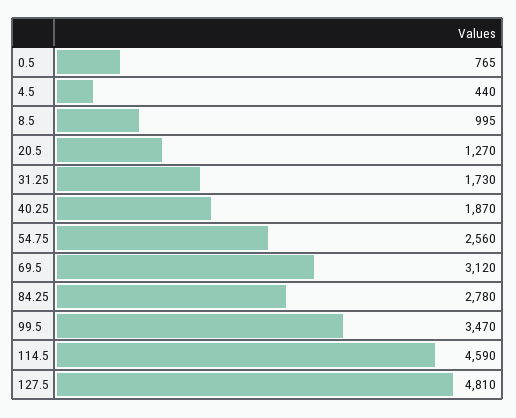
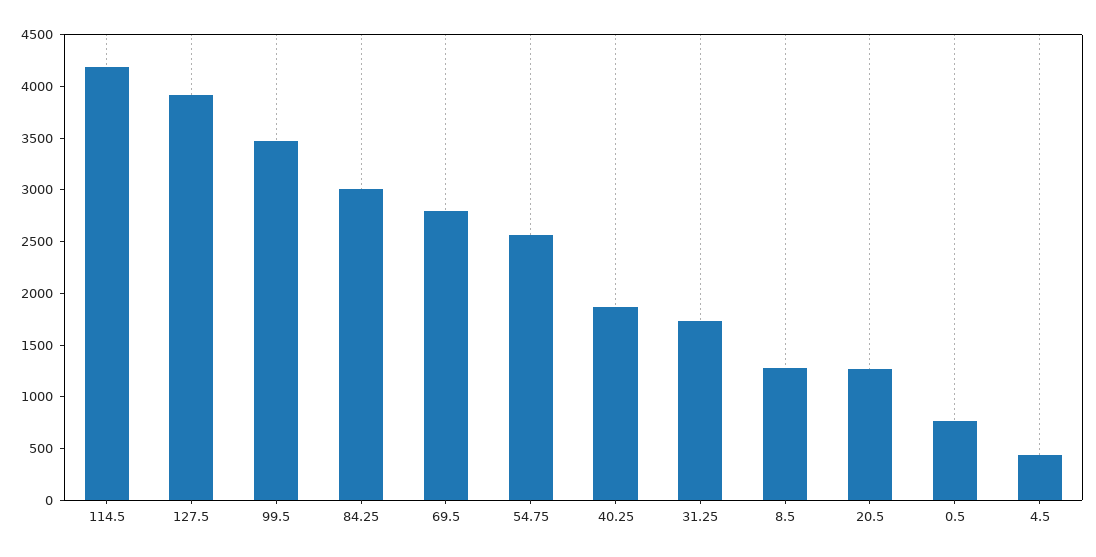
8.5: 995 -> 1300
69.5: 3120 -> 2800
84.25: 2780 -> 3000
114.5: 4590 -> 4200
127.5: 4810 -> 3900

